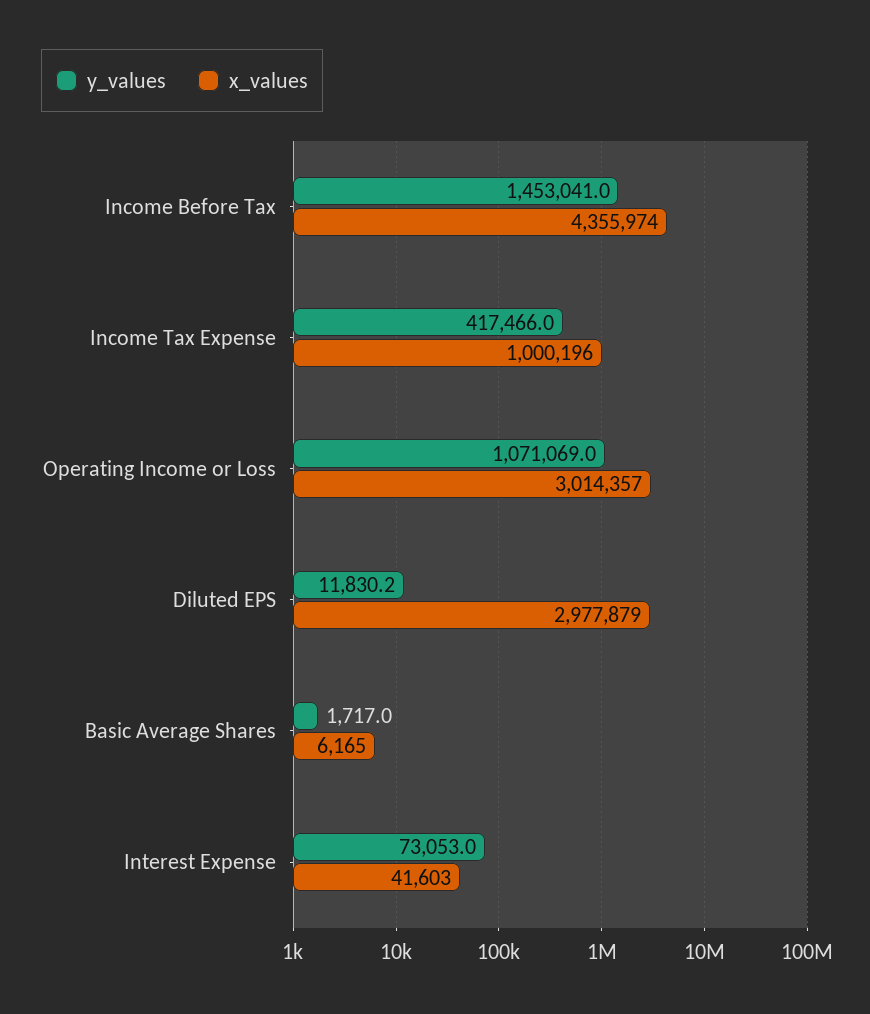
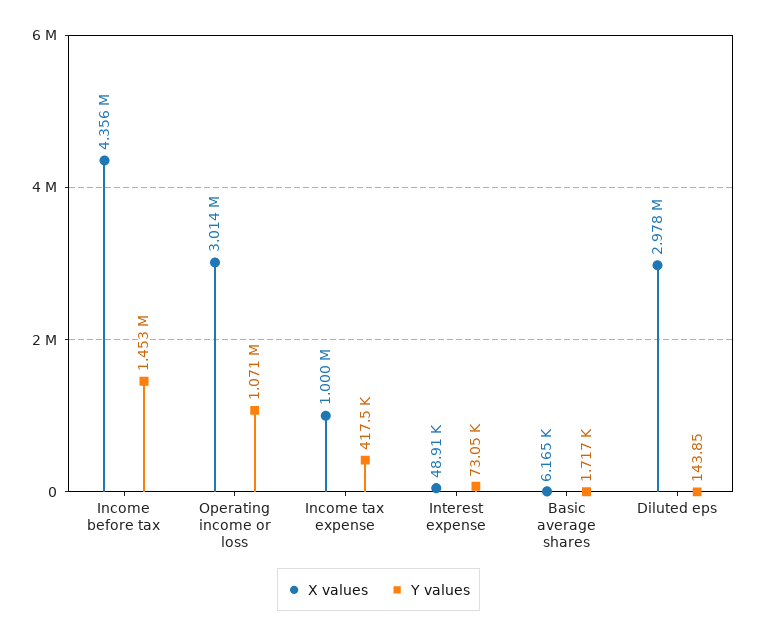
y_values, Diluted EPS: 11830.2 -> 143.85
x_values, Interest Expense: 41603 -> 48910

